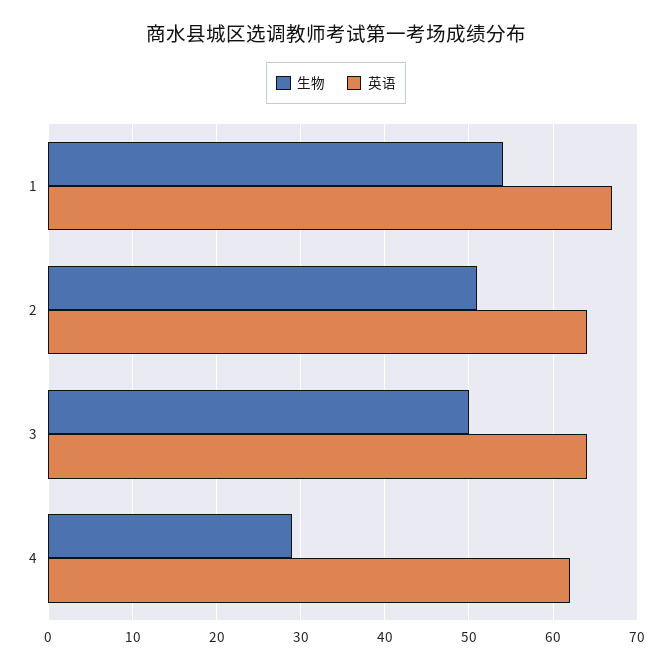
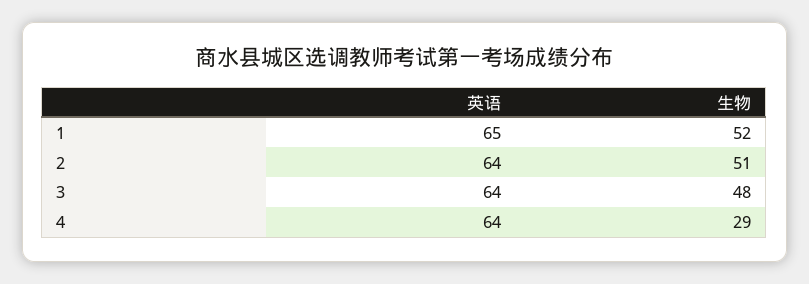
生物, 1: 54 -> 52
英语, 1: 67 -> 65
生物, 3: 50 -> 48
英语, 4: 62 -> 64

